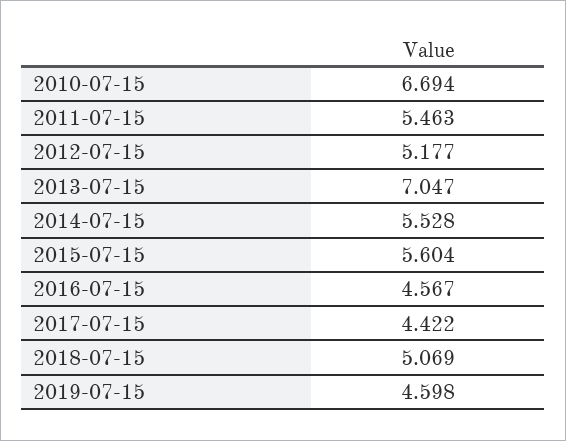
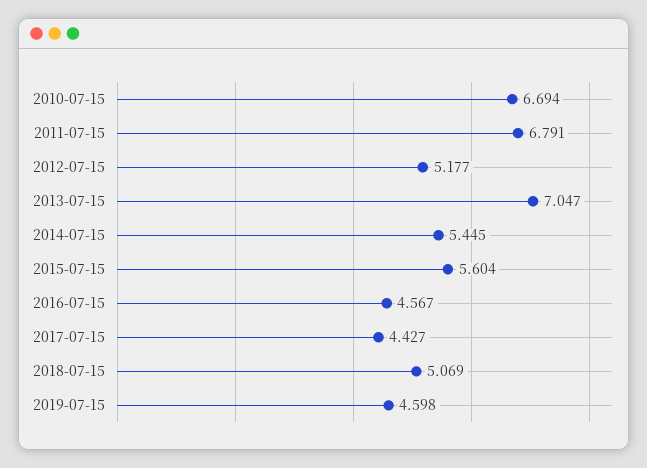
2011-07-15: 5.463 -> 6.791
2014-07-15: 5.528 -> 5.445
2017-07-15: 4.422 -> 4.427

